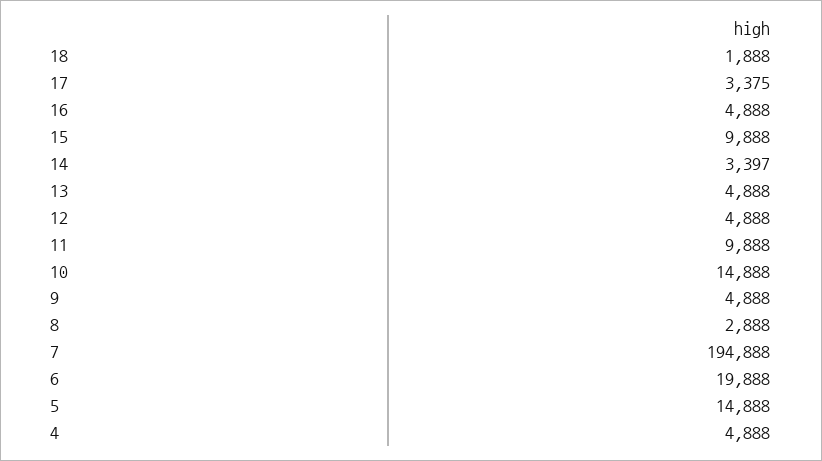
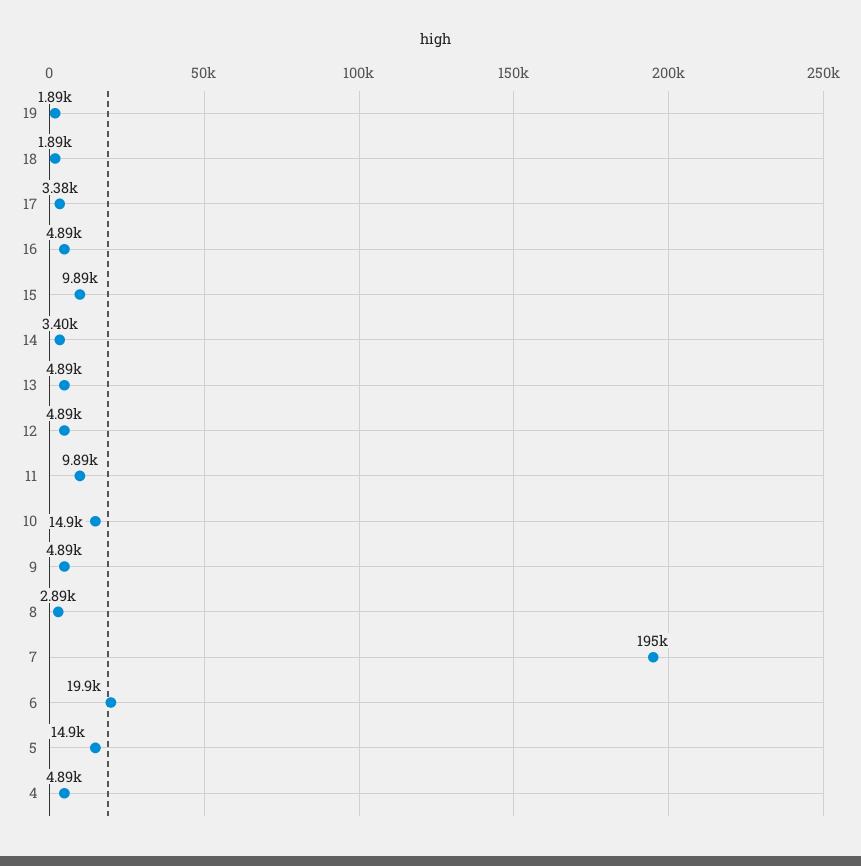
19: none -> 1890

